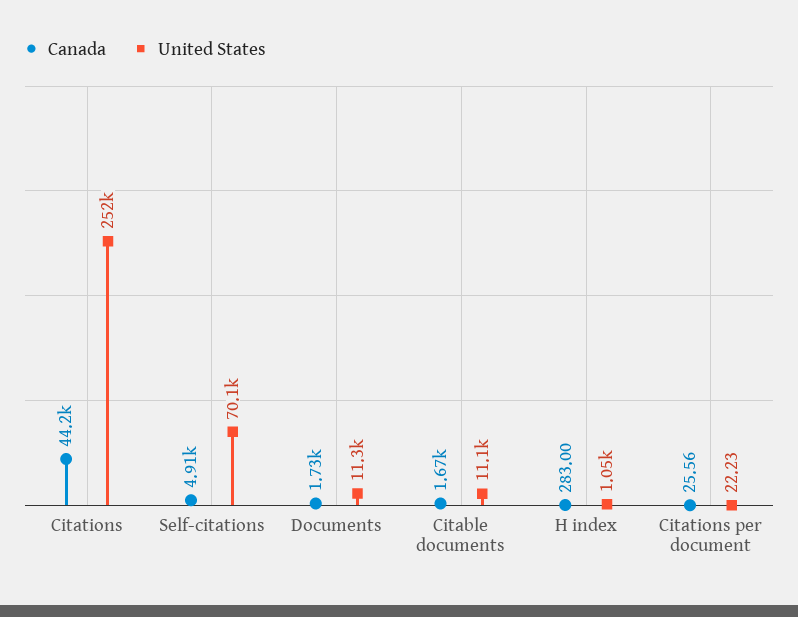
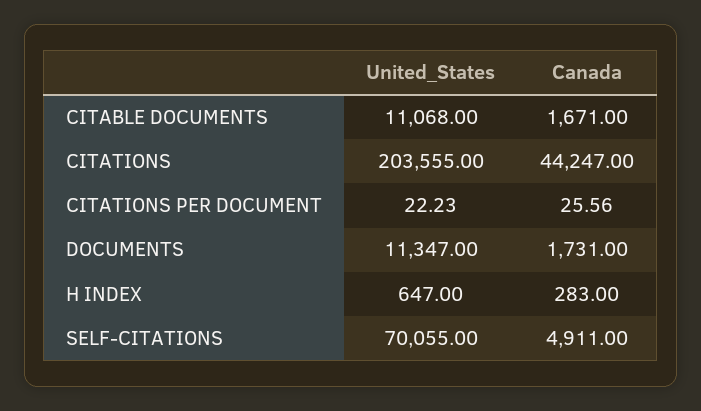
United States, Citations: 252000 -> 203555
United States, H index: 1050 -> 647

